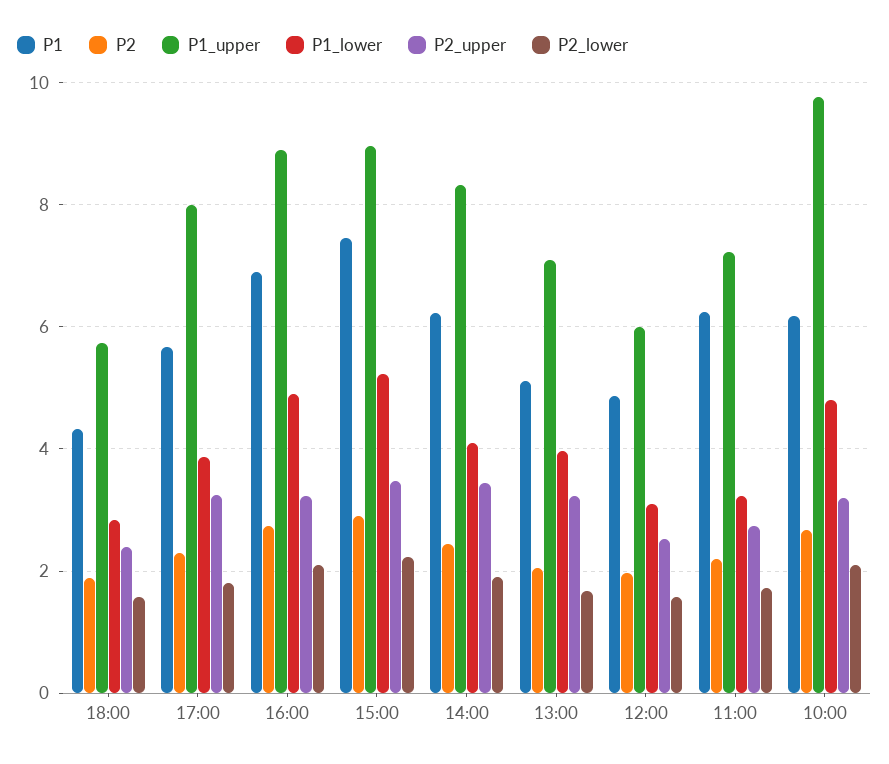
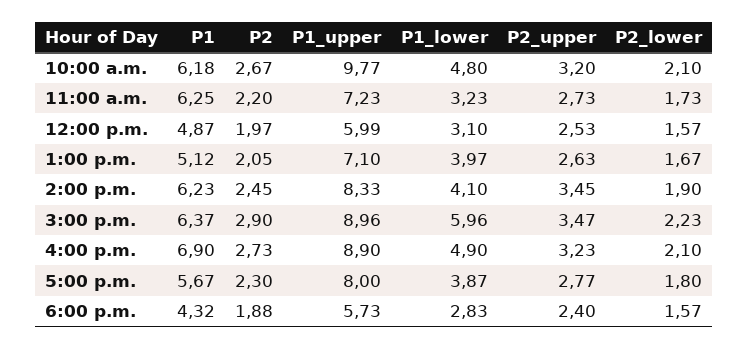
P2_upper, 17:00: 3.2 -> 2.77
P1, 15:00: 7.4 -> 6.37
P1_lower, 15:00: 5.2 -> 5.96
P2_upper, 13:00: 3.2 -> 2.63

